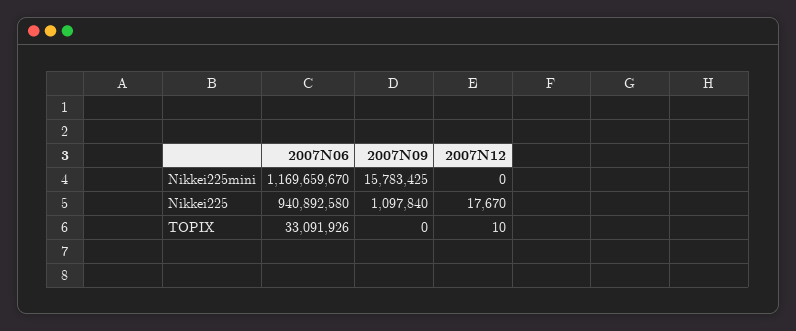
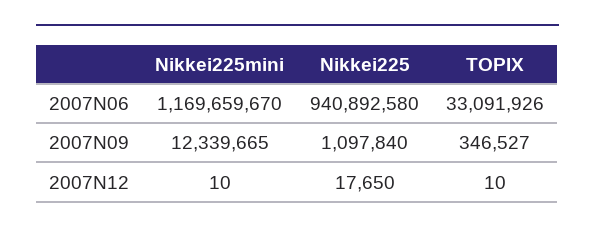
2007N09, Nikkei225mini: 15783425 -> 12339665
2007N12, Nikkei225mini: 0 -> 10
2007N12, Nikkei225: 17670 -> 17650
2007N09, TOPIX: 0 -> 346527

